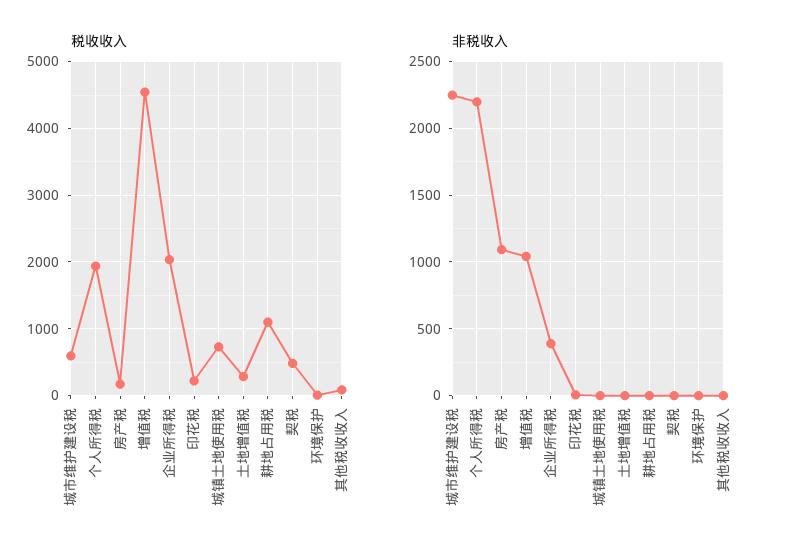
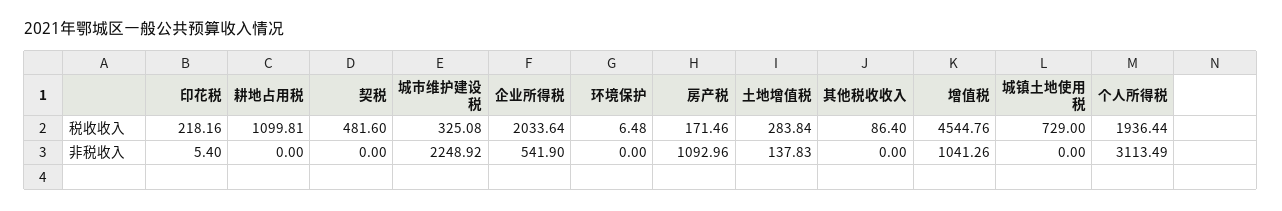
税收收入, 城市维护建设税: 600 -> 325.08
非税收入, 个人所得税: 2200 -> 3113.49
非税收入, 企业所得税: 400 -> 541.9
非税收入, 土地增值税: 0 -> 137.83

